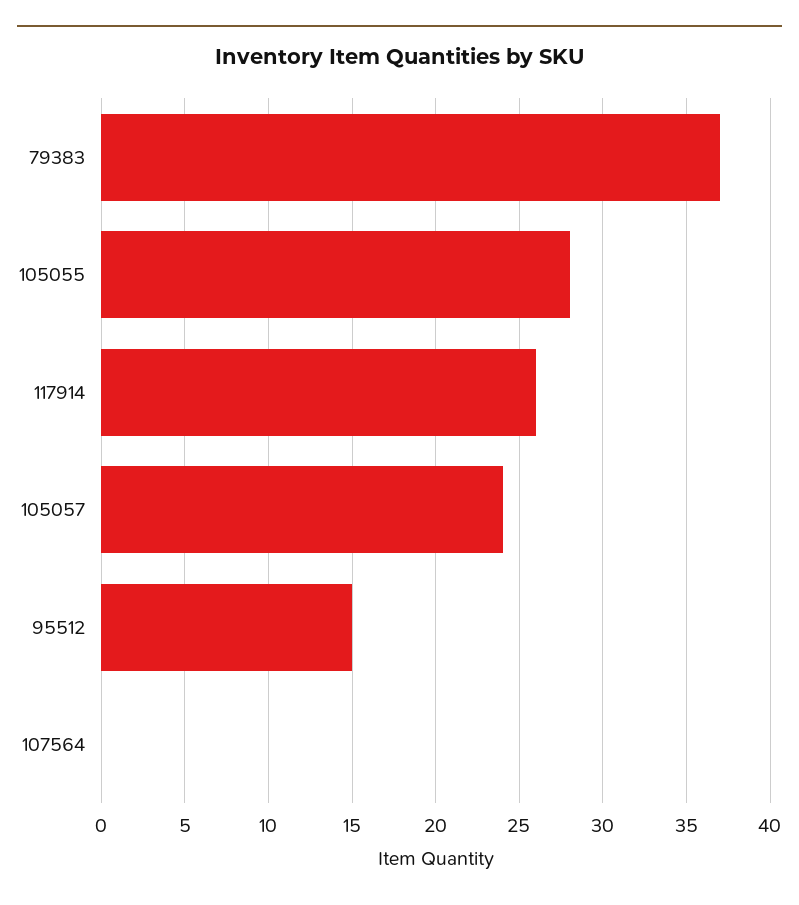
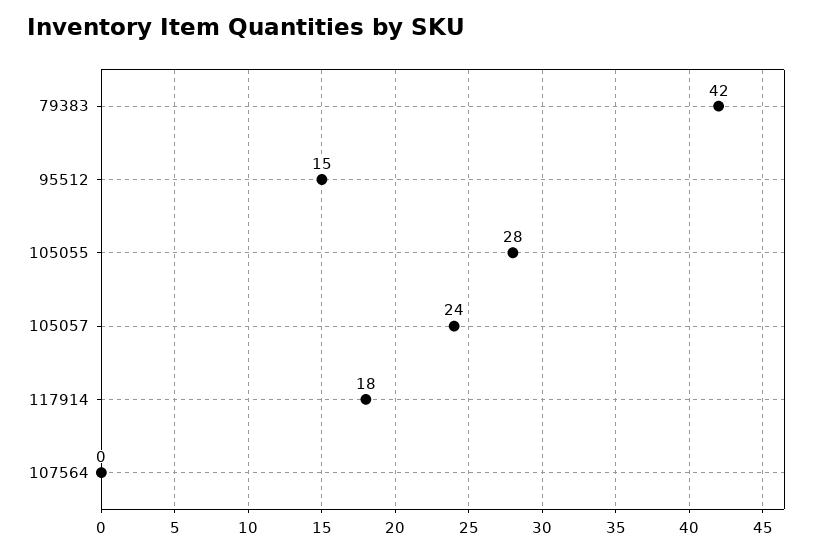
79383: 37 -> 42
117914: 26 -> 18

